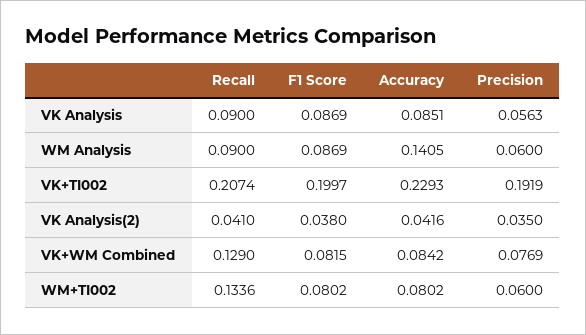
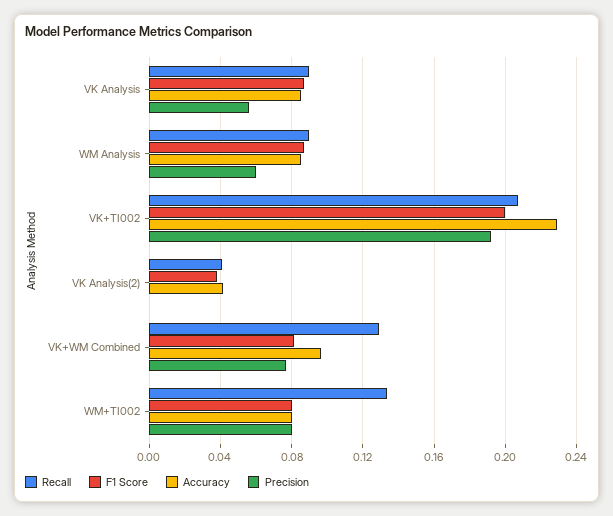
Accuracy, WM Analysis: 0.1405 -> 0.085
Precision, VK Analysis(2): 0.035 -> 0
Accuracy, VK+WM Combined: 0.0842 -> 0.095
Precision, WM+TI002: 0.06 -> 0.08

